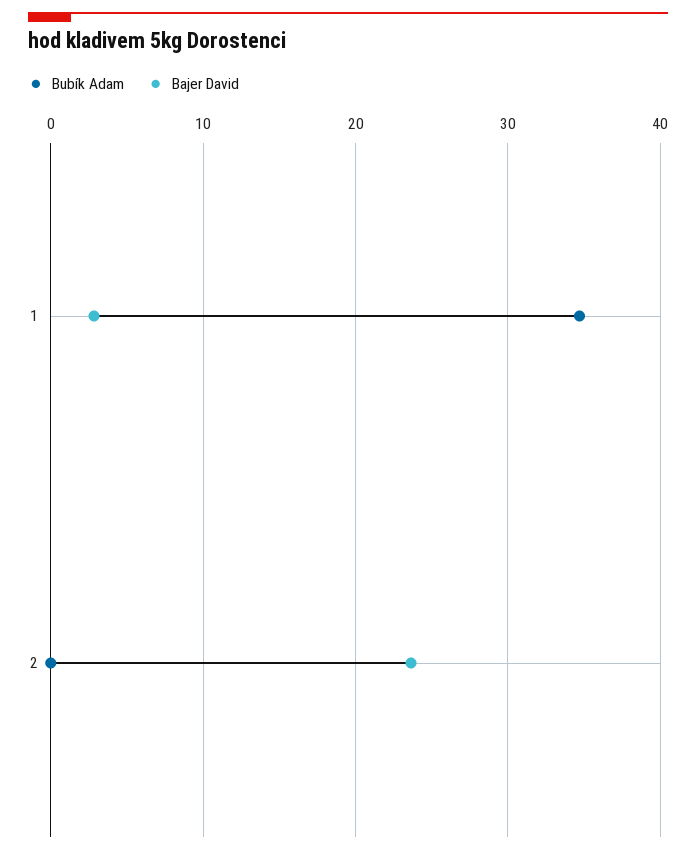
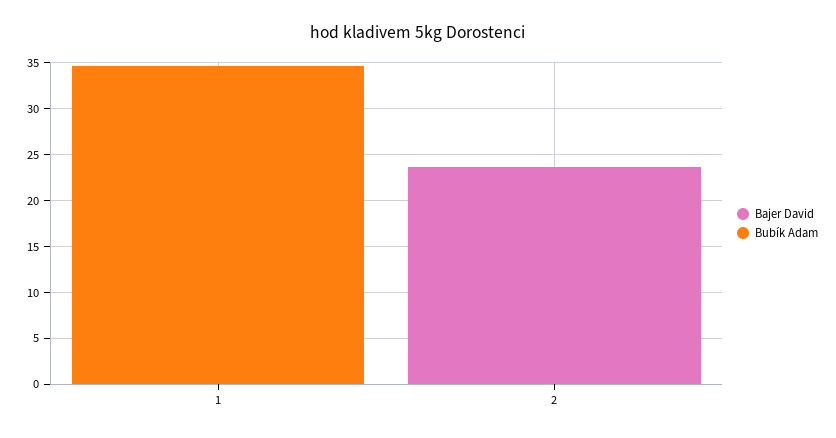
Bajer David, 1: 3 -> 0

